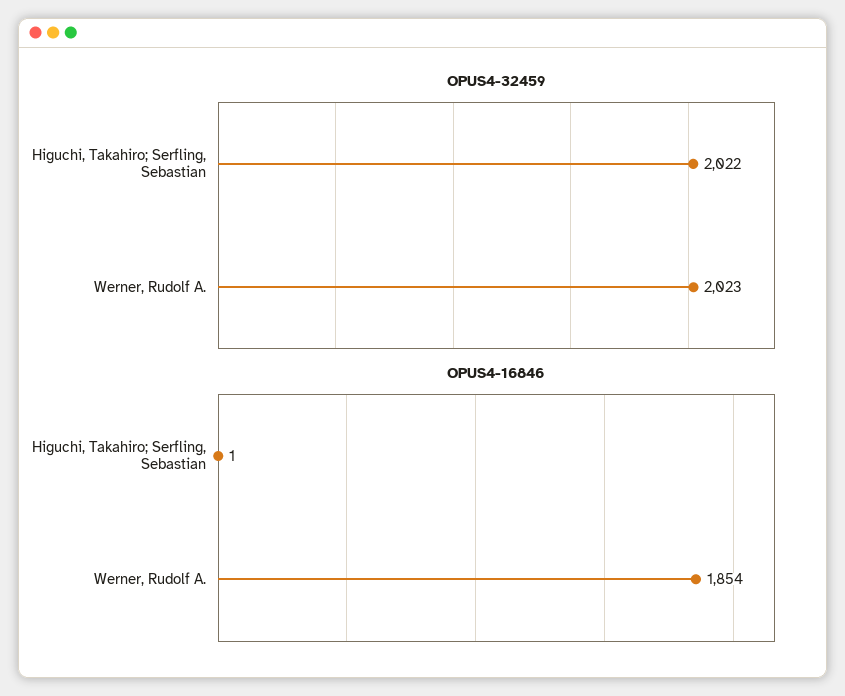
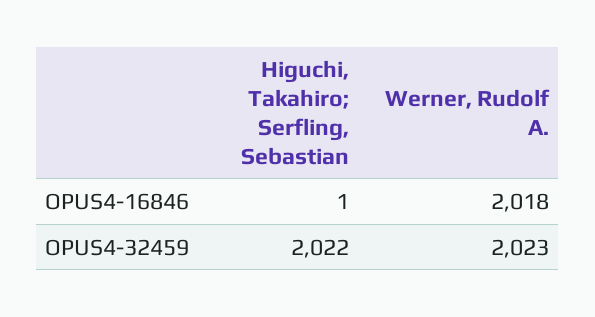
OPUS4-16846, Werner, Rudolf A.: 1854 -> 2018

